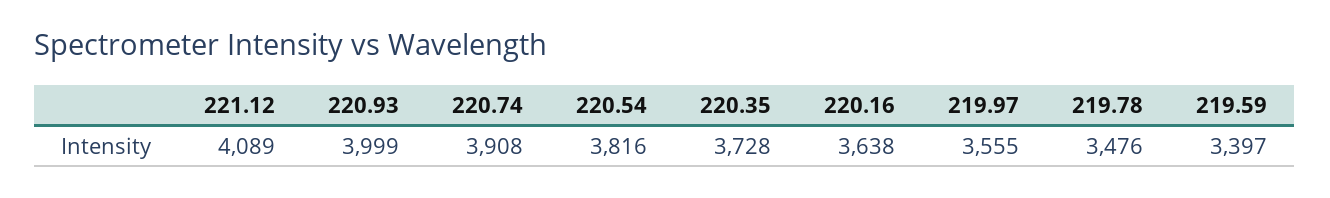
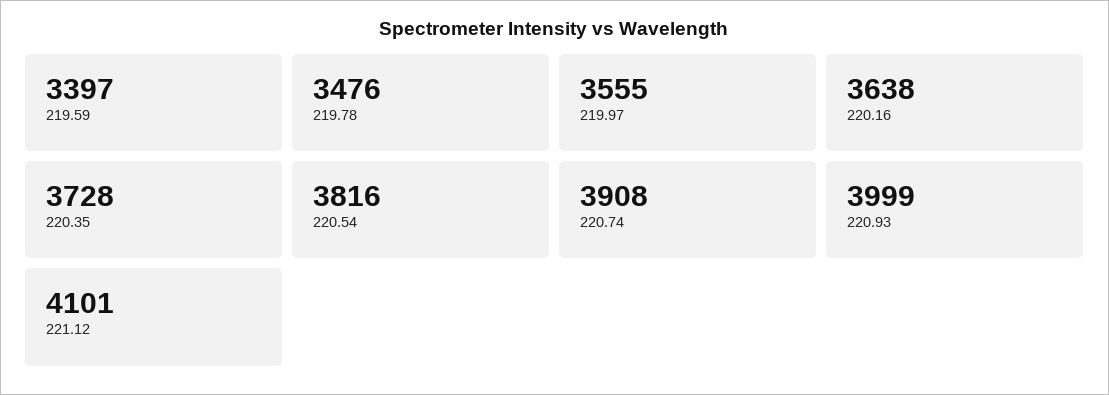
221.12: 4089 -> 4101

